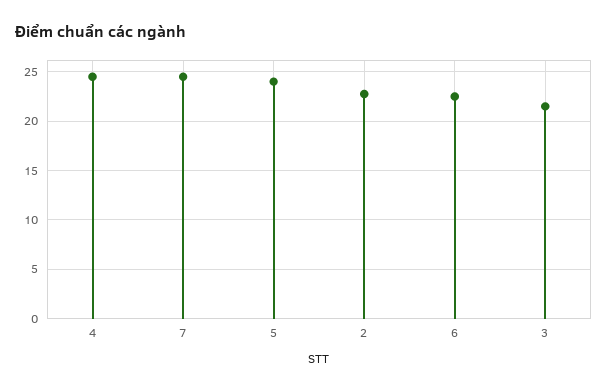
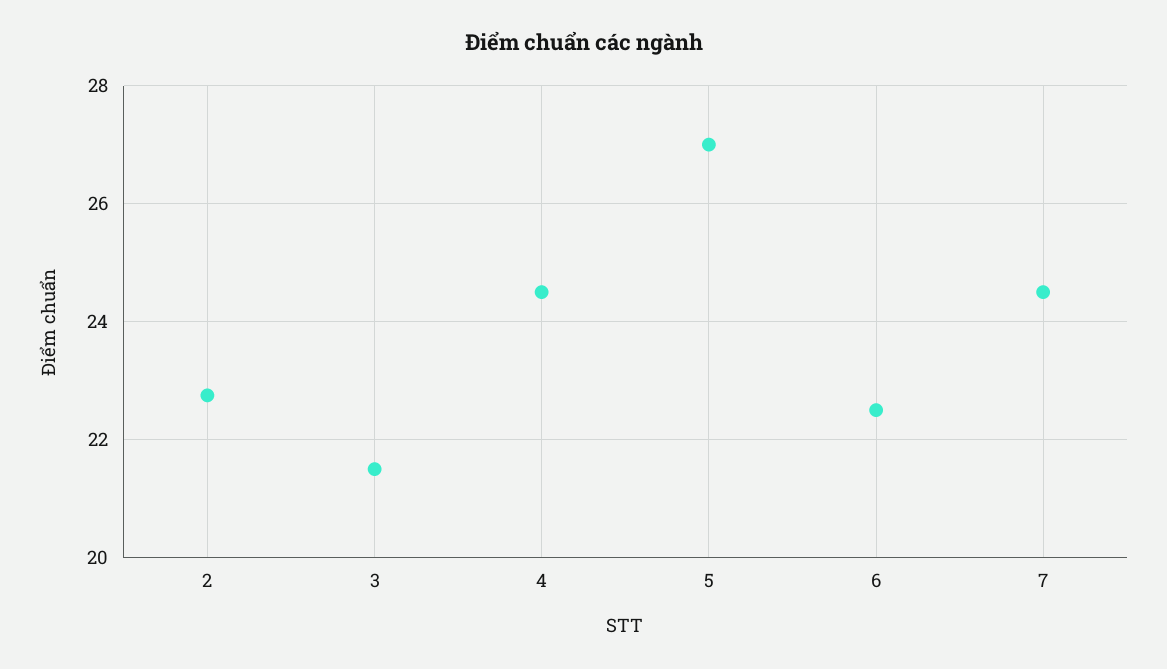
5: 24 -> 27

